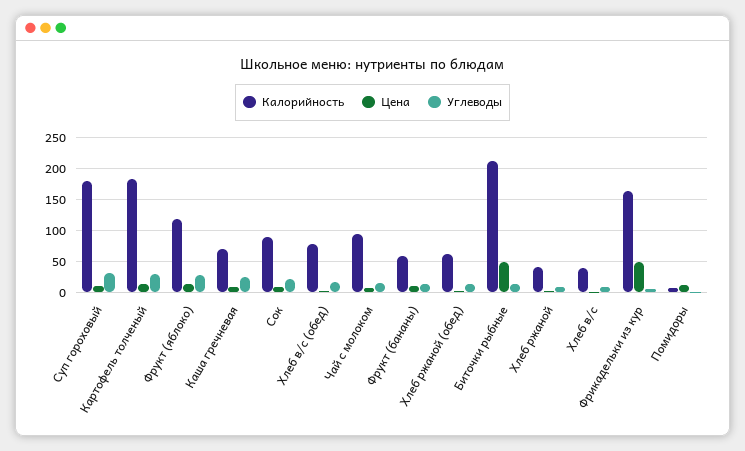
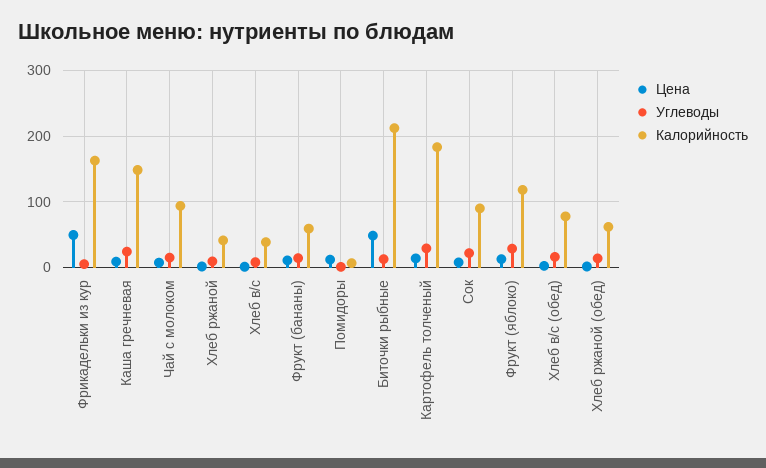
Калорийность, Суп гороховый: 180 -> none
Цена, Суп гороховый: 10 -> none
Углеводы, Суп гороховый: 30 -> none
Калорийность, Каша гречневая: 70 -> 150

